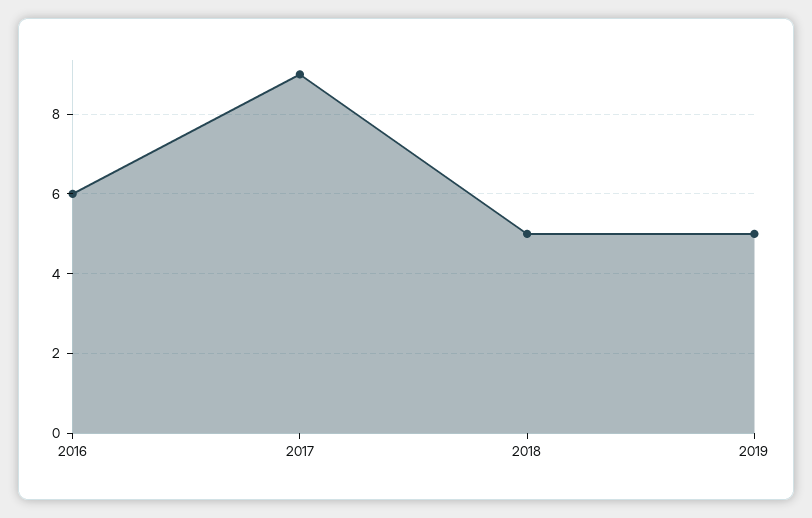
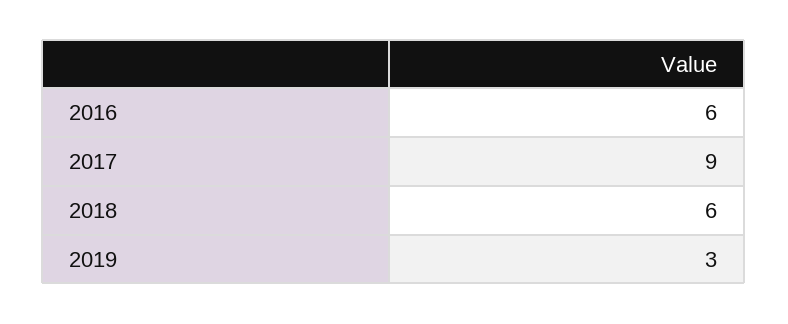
2018: 5 -> 6
2019: 5 -> 3

